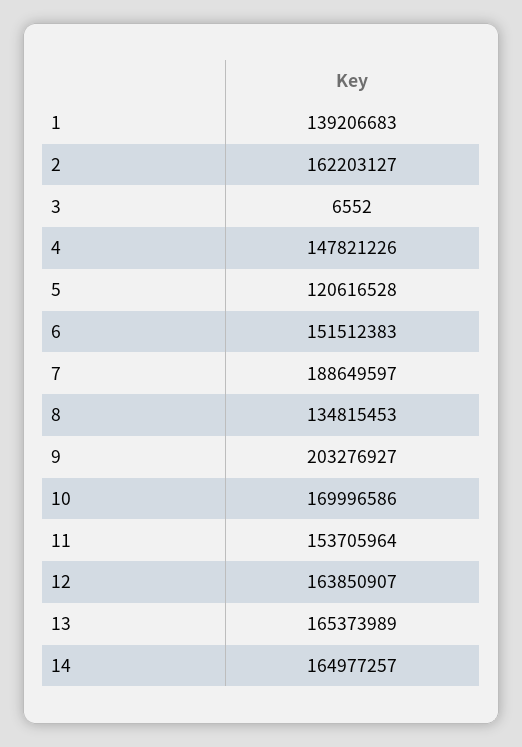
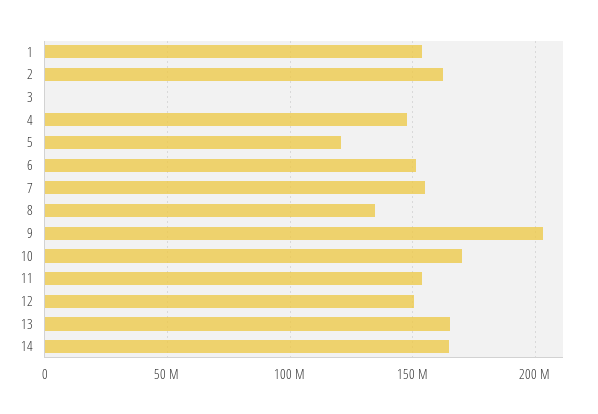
1: 139206683 -> 155000000
7: 188649597 -> 155000000
12: 163850907 -> 150000000

